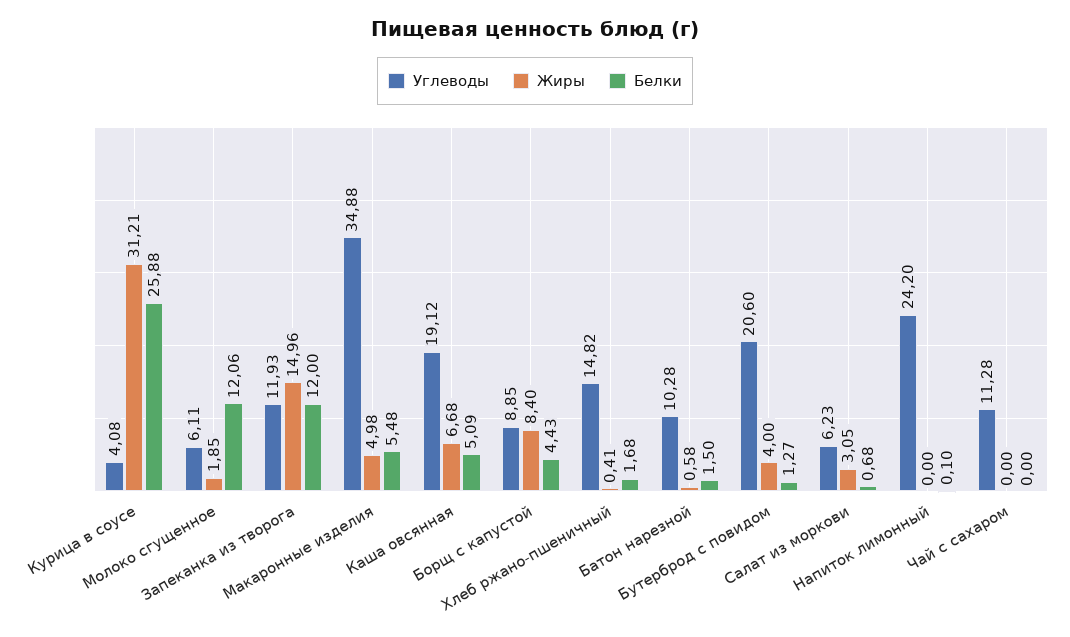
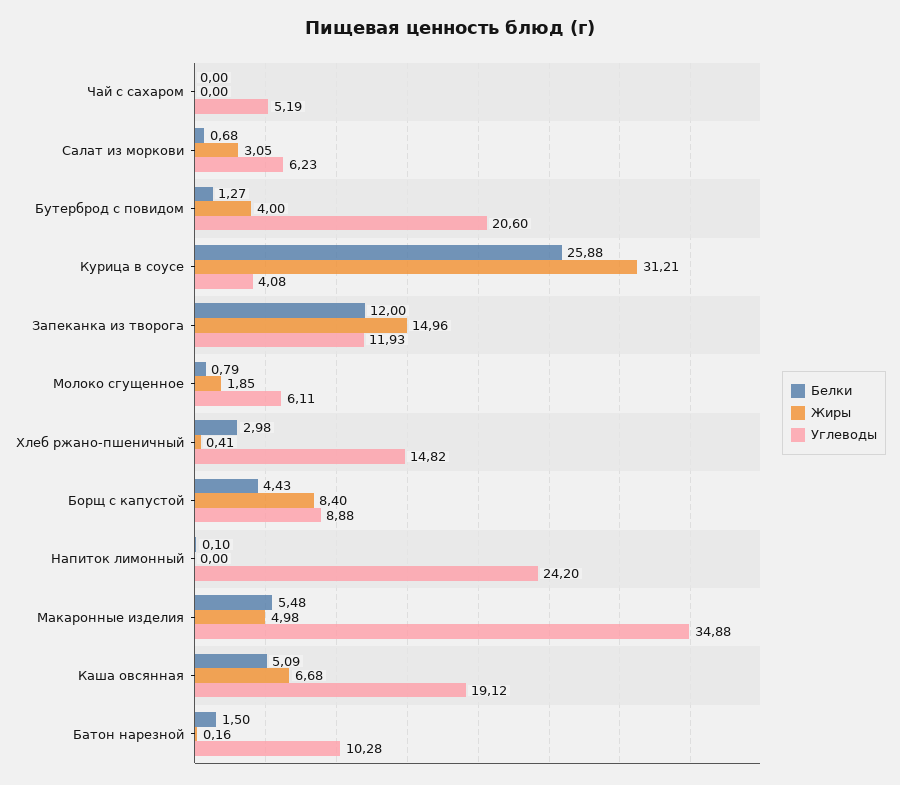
Белки, Молоко сгущенное: 12.06 -> 0.79
Углеводы, Борщ с капустой: 8.85 -> 8.88
Белки, Хлеб ржано-пшеничный: 1.68 -> 2.98
Жиры, Батон нарезной: 0.58 -> 0.16
Углеводы, Чай с сахаром: 11.28 -> 5.19

